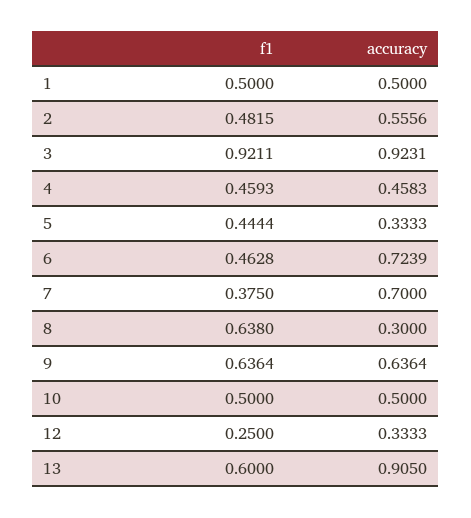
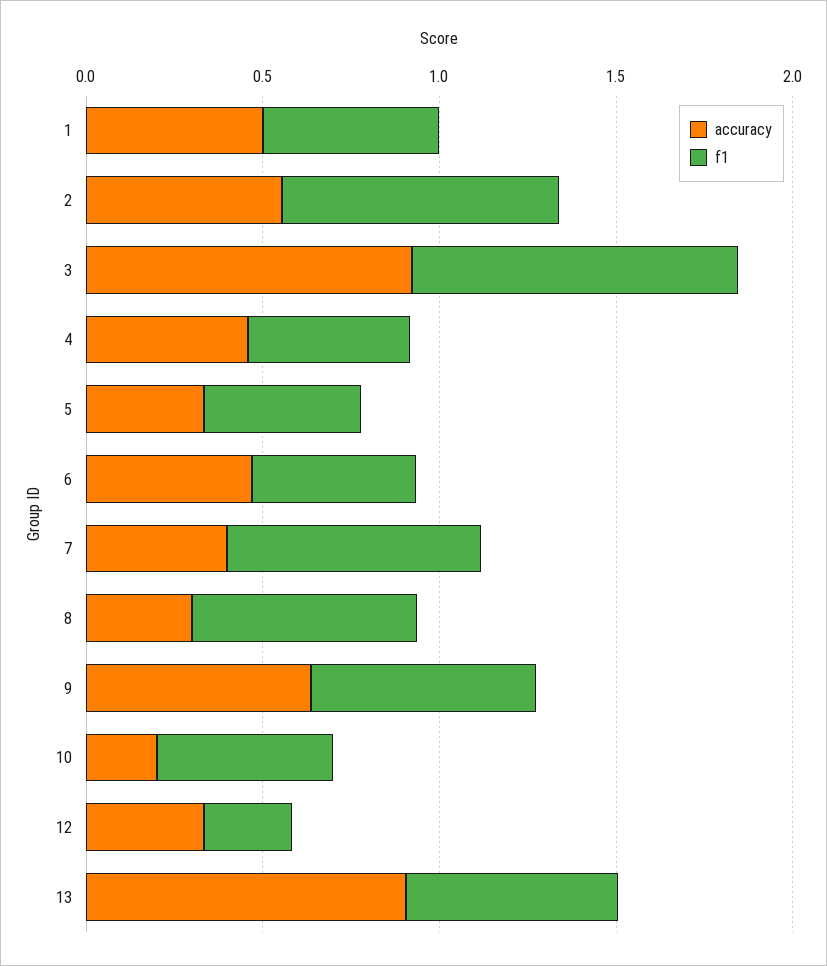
f1, 2: 0.4815 -> 0.8
accuracy, 6: 0.7239 -> 0.5
f1, 7: 0.375 -> 0.7
accuracy, 7: 0.7 -> 0.4
accuracy, 10: 0.5 -> 0.2

